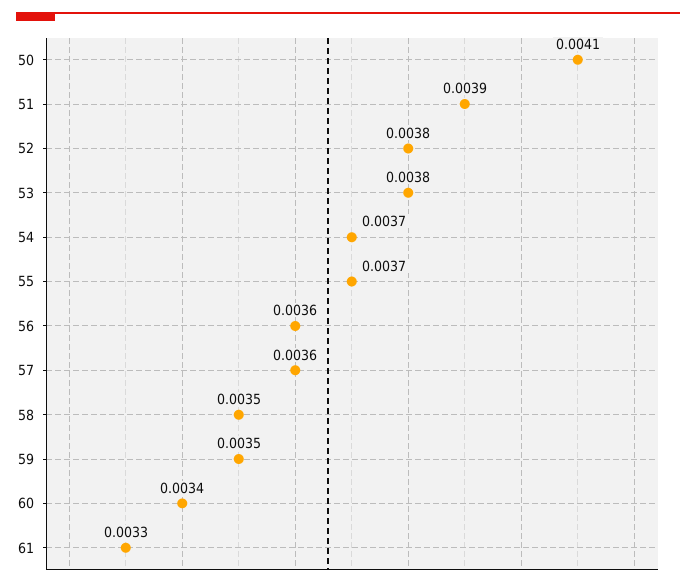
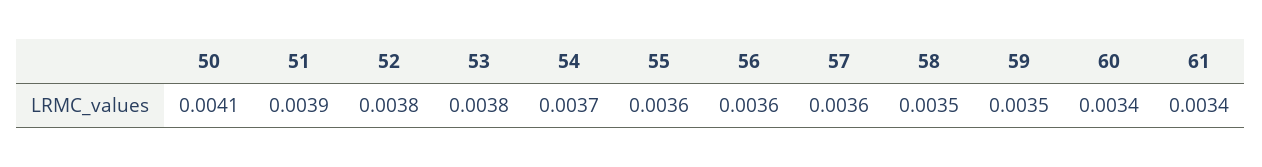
55: 0.0037 -> 0.0036
61: 0.0033 -> 0.0034

